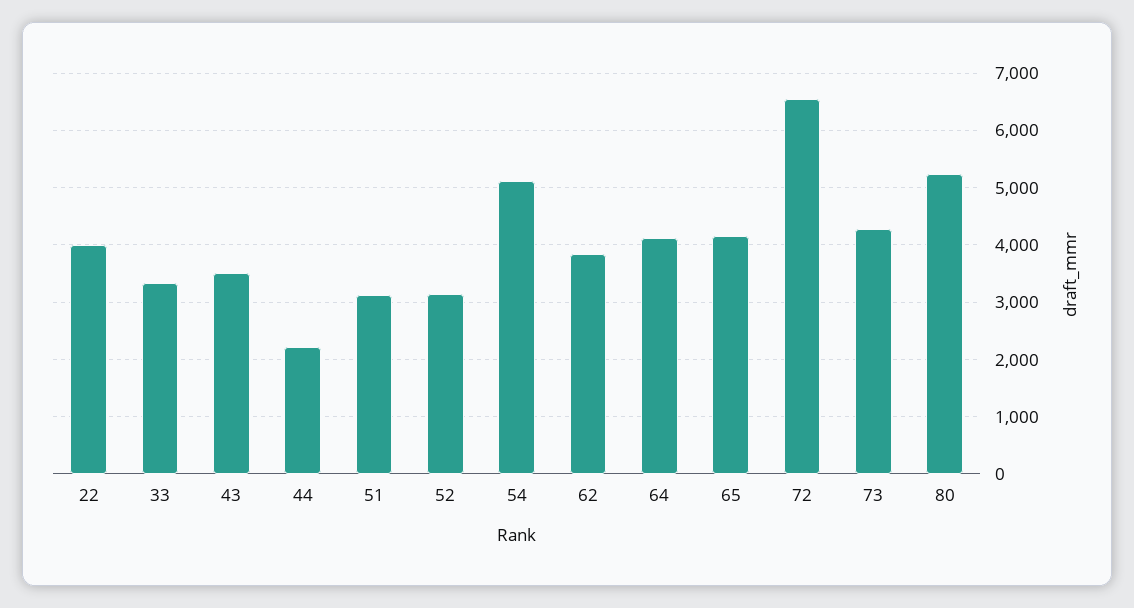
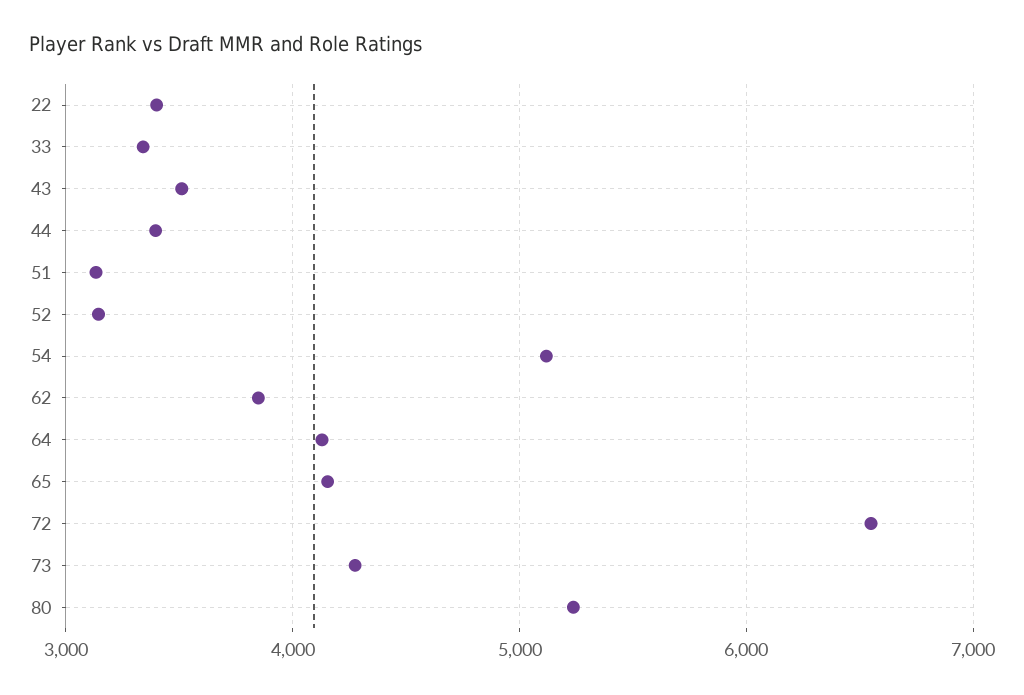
22: 4000 -> 3400
44: 2200 -> 3400

